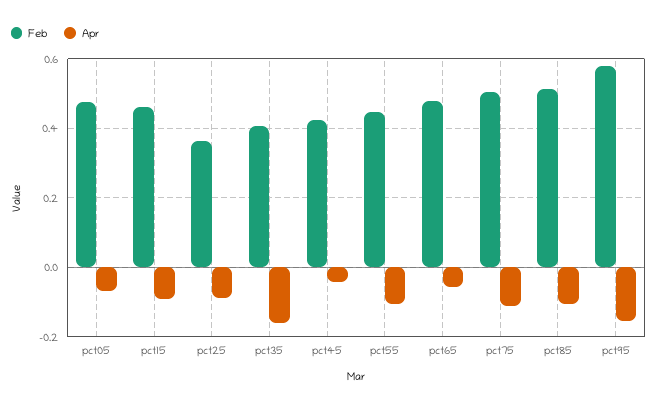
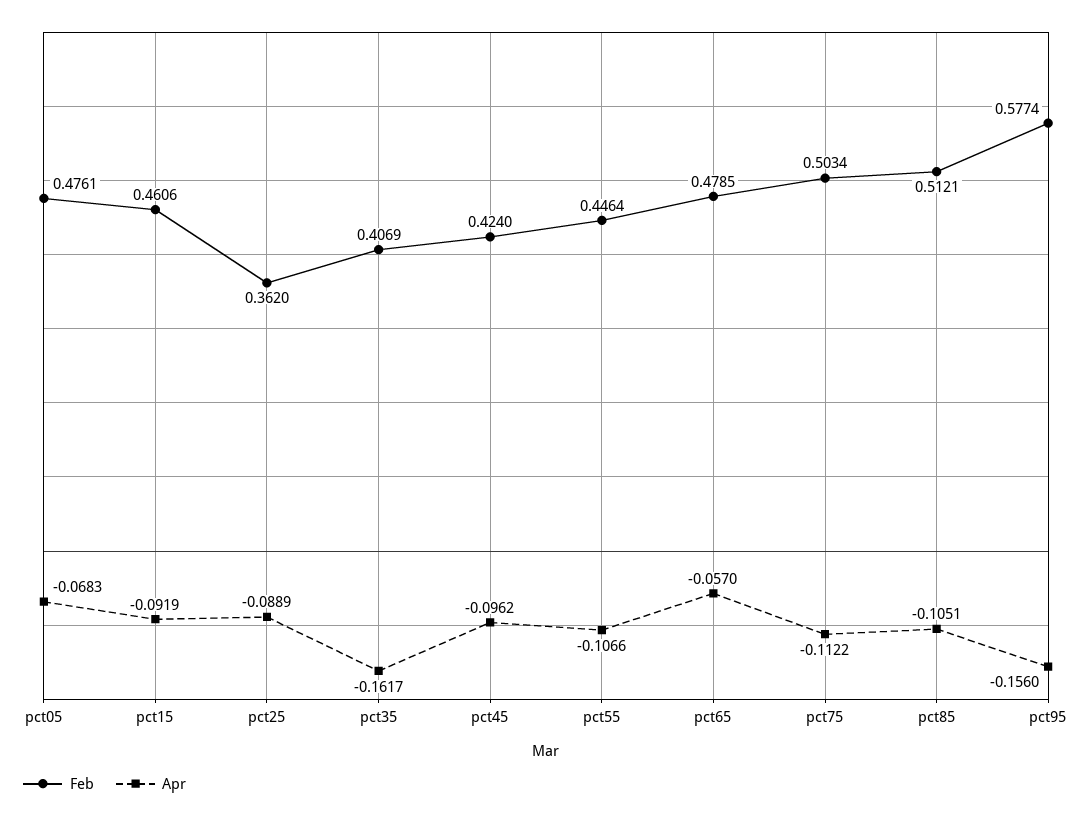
Apr, pct45: -0.04 -> -0.0962

